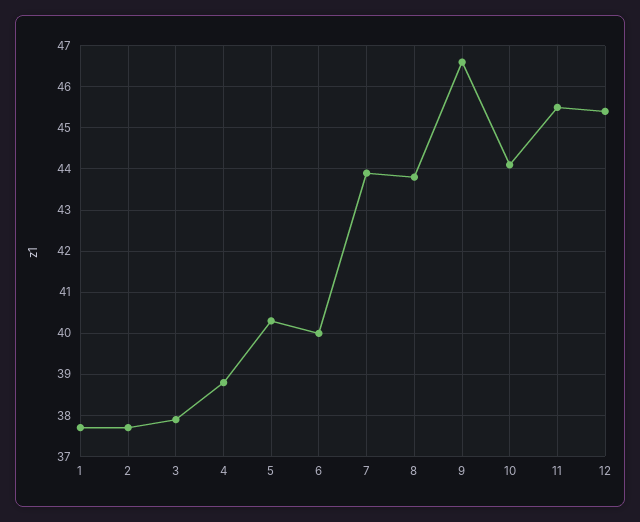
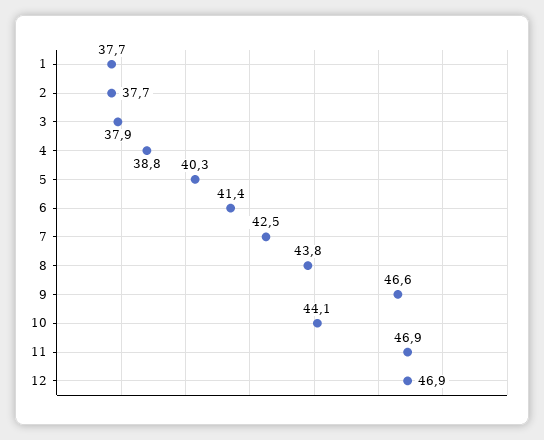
6: 40 -> 41.4
7: 44 -> 42.5
11: 45.5 -> 46.9
12: 45.5 -> 46.9

